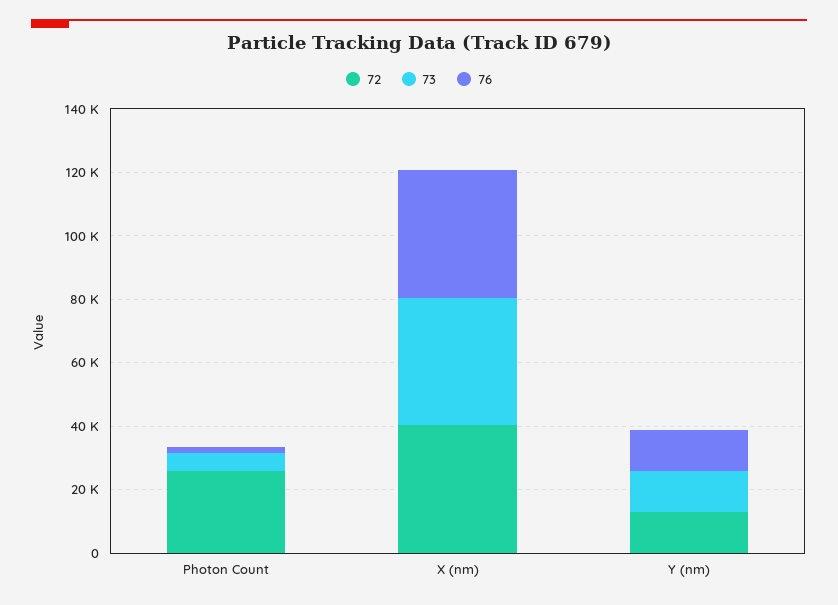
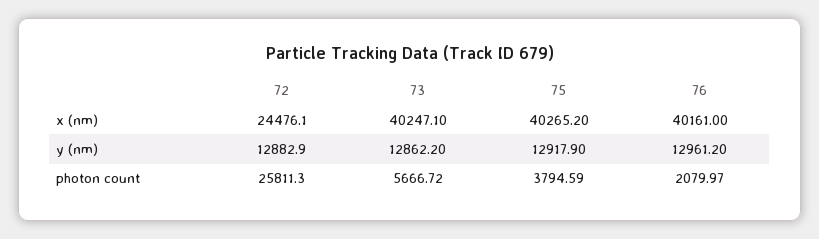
72, X (nm): 40000 -> 24476.1
75, X (nm): none -> 40265.2
75, Y (nm): none -> 12917.9
75, Photon Count: none -> 3794.59

